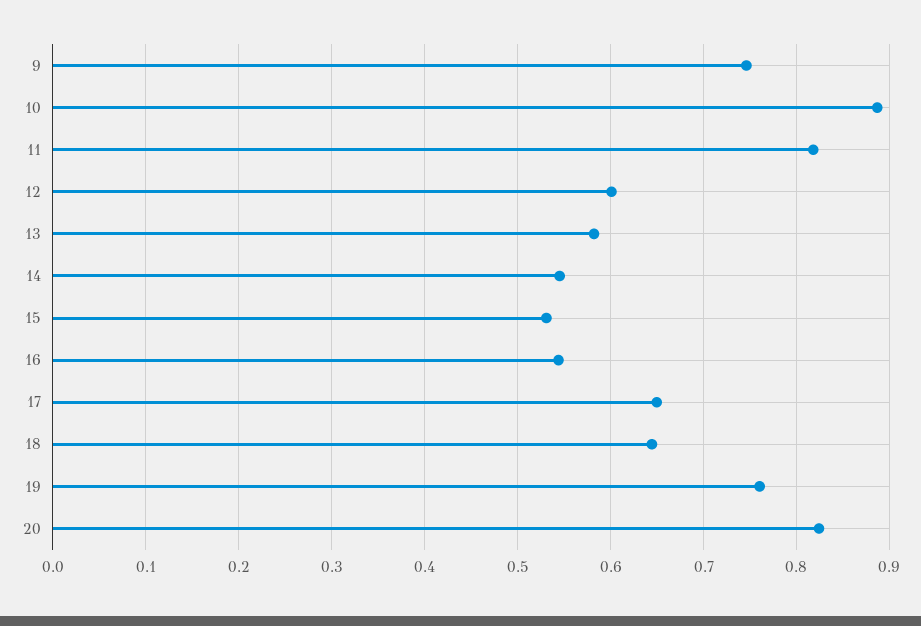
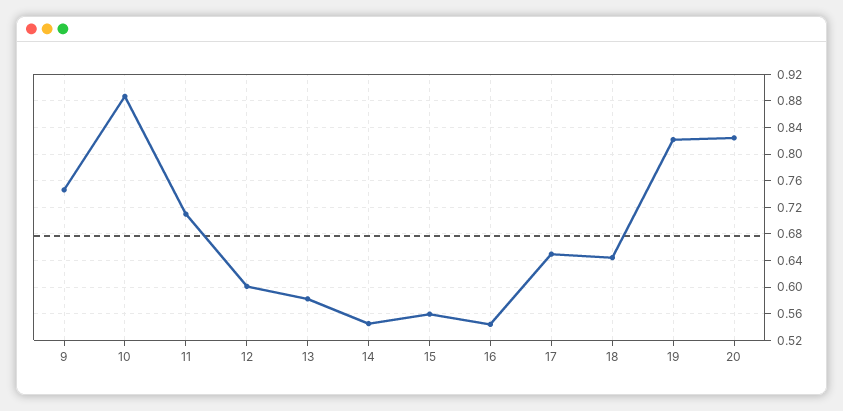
11: 0.82 -> 0.71
15: 0.53 -> 0.56
19: 0.76 -> 0.82

